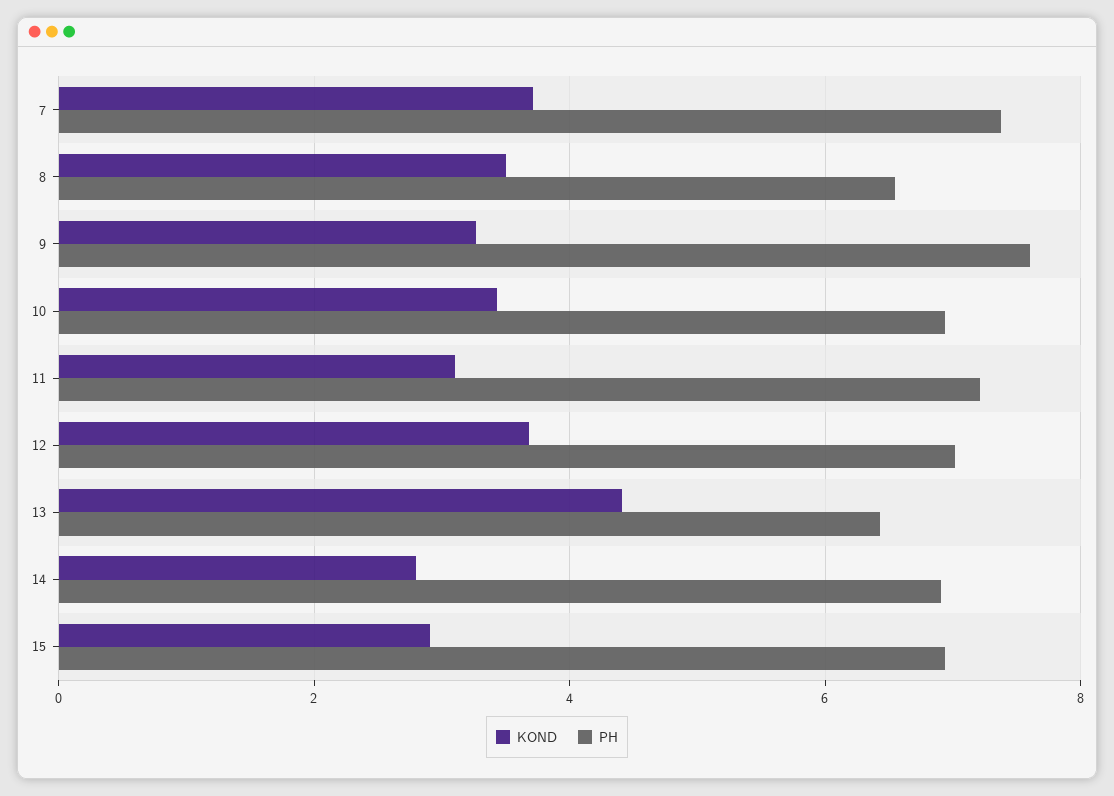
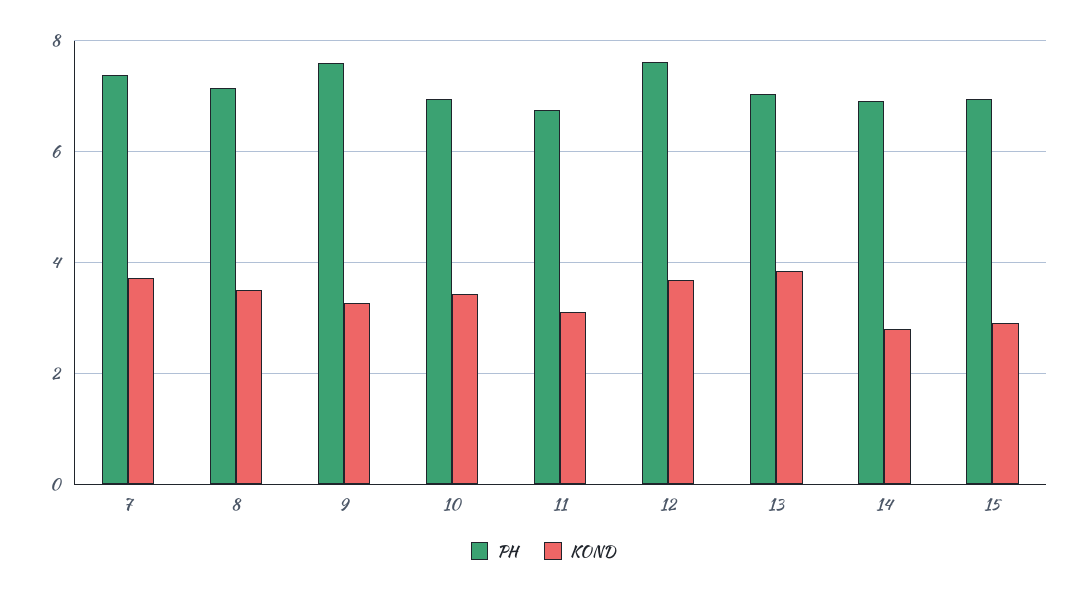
PH, 8: 6.6 -> 7.2
PH, 11: 7.2 -> 6.8
PH, 12: 7 -> 7.6
KOND, 13: 4.4 -> 3.8
PH, 13: 6.4 -> 7

